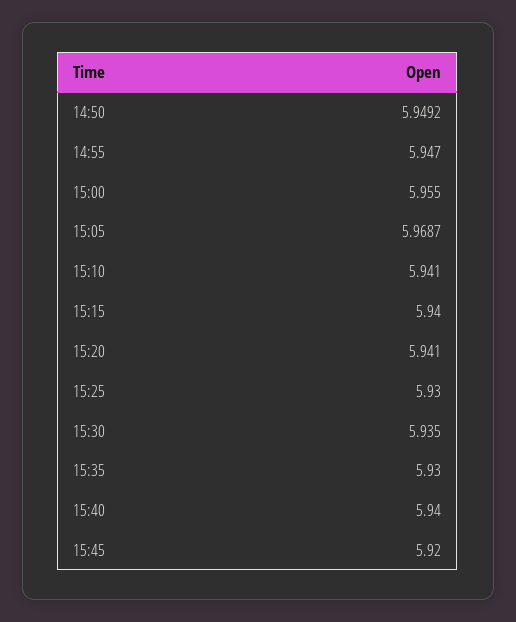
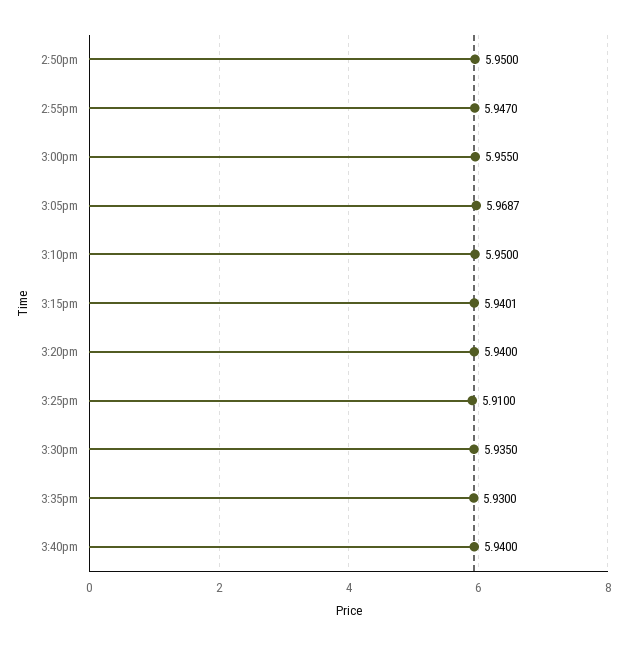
14:50: 5.9492 -> 5.95
15:10: 5.941 -> 5.95
15:15: 5.94 -> 5.9401
15:20: 5.941 -> 5.94
15:25: 5.93 -> 5.91
15:45: 5.92 -> none

